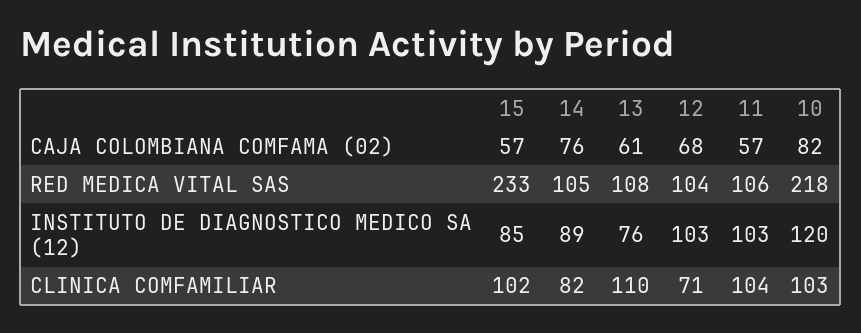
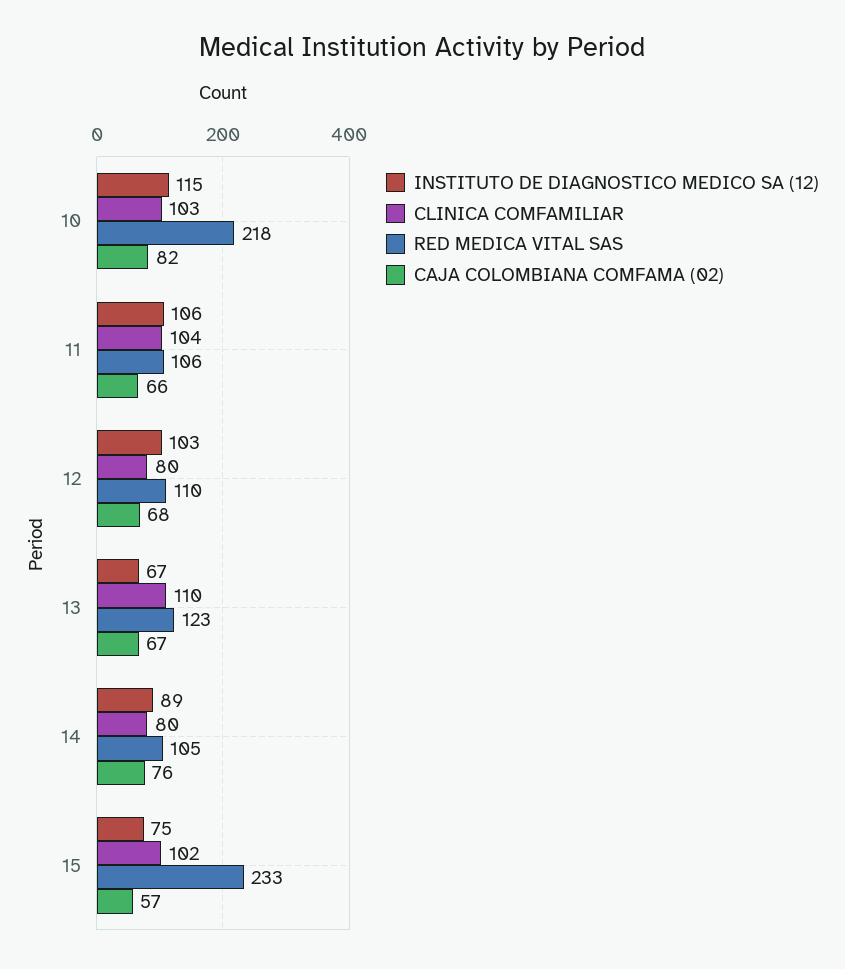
CAJA COLOMBIANA COMFAMA (02), 13: 61 -> 67
CAJA COLOMBIANA COMFAMA (02), 11: 57 -> 66
RED MEDICA VITAL SAS, 13: 108 -> 123
RED MEDICA VITAL SAS, 12: 104 -> 110
INSTITUTO DE DIAGNOSTICO MEDICO SA (12), 15: 85 -> 75
INSTITUTO DE DIAGNOSTICO MEDICO SA (12), 13: 76 -> 67
INSTITUTO DE DIAGNOSTICO MEDICO SA (12), 11: 103 -> 106
INSTITUTO DE DIAGNOSTICO MEDICO SA (12), 10: 120 -> 115
CLINICA COMFAMILIAR, 14: 82 -> 80
CLINICA COMFAMILIAR, 12: 71 -> 80

